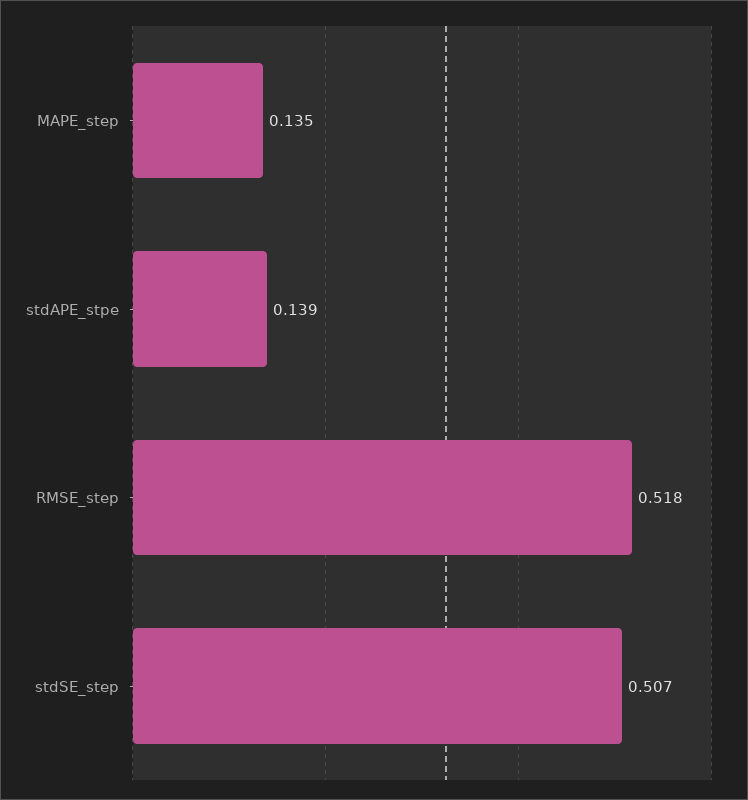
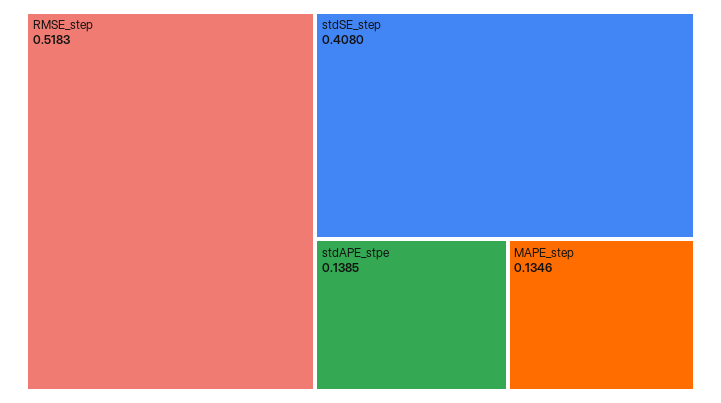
stdSE_step: 0.507 -> 0.408

